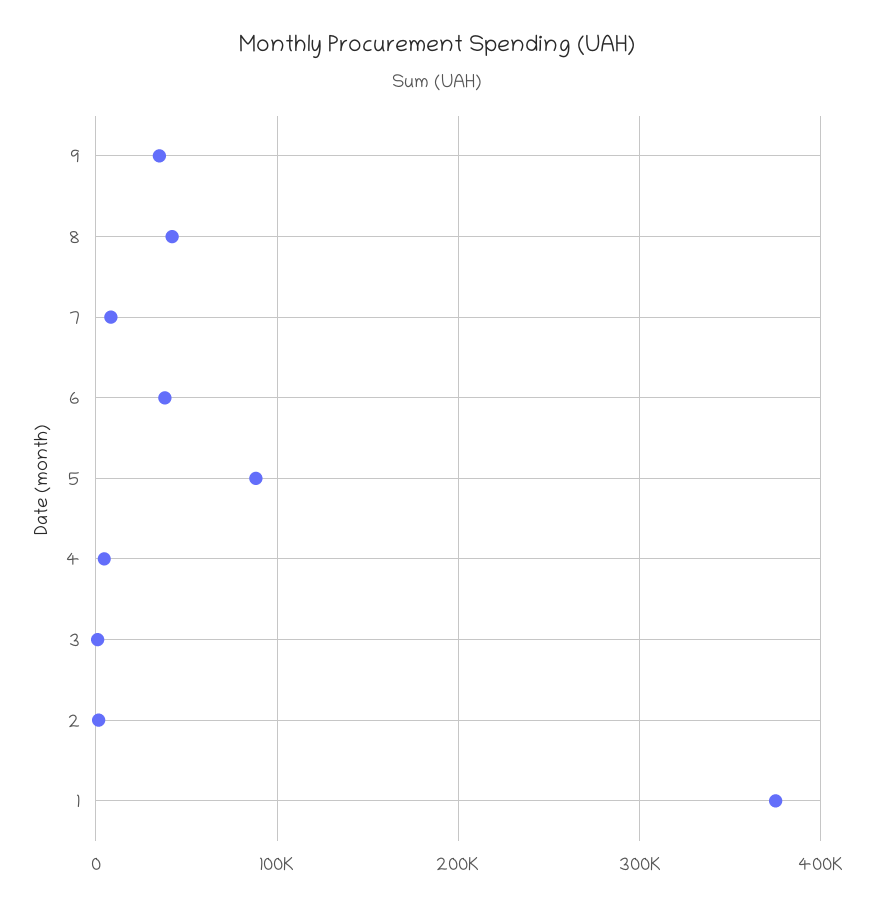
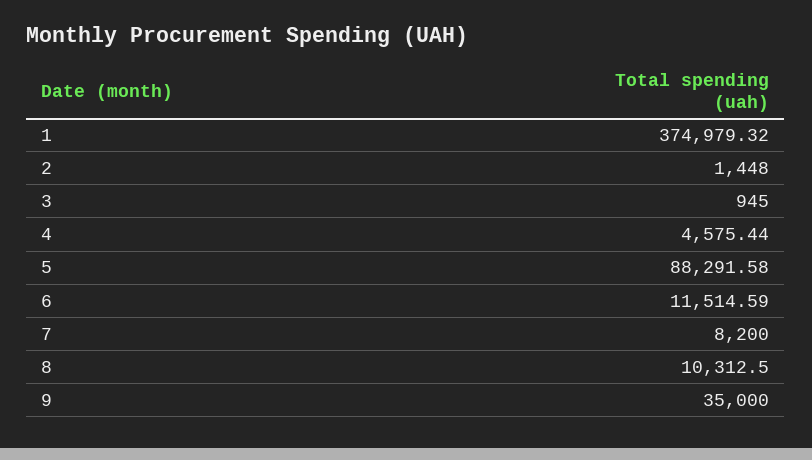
8: 40000 -> 10312.5
6: 40000 -> 11514.59

